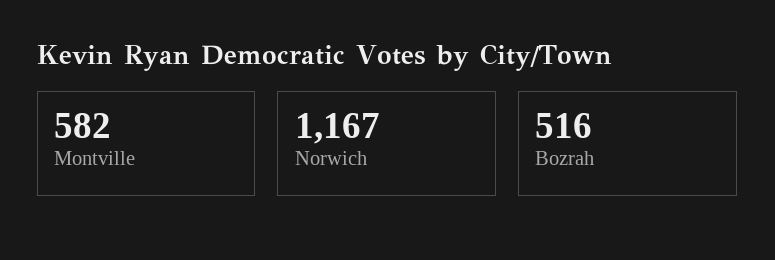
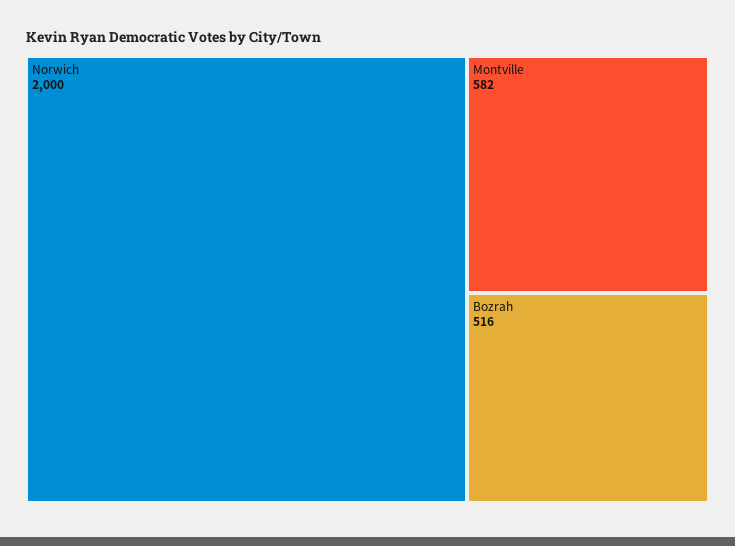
Norwich: 1167 -> 2000

